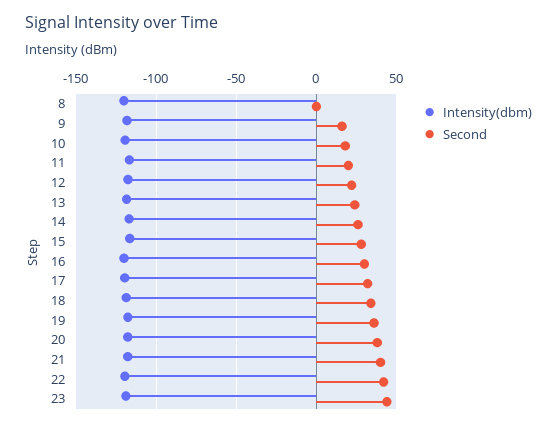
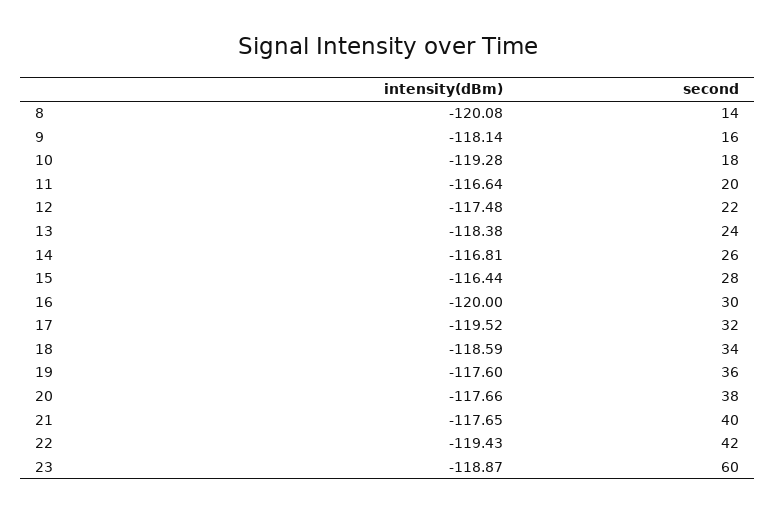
Second, 8: 0 -> 14
Second, 23: 45 -> 60

